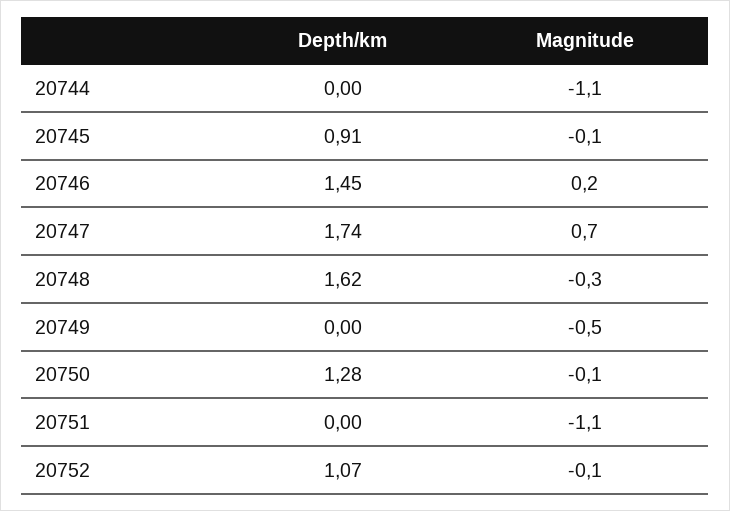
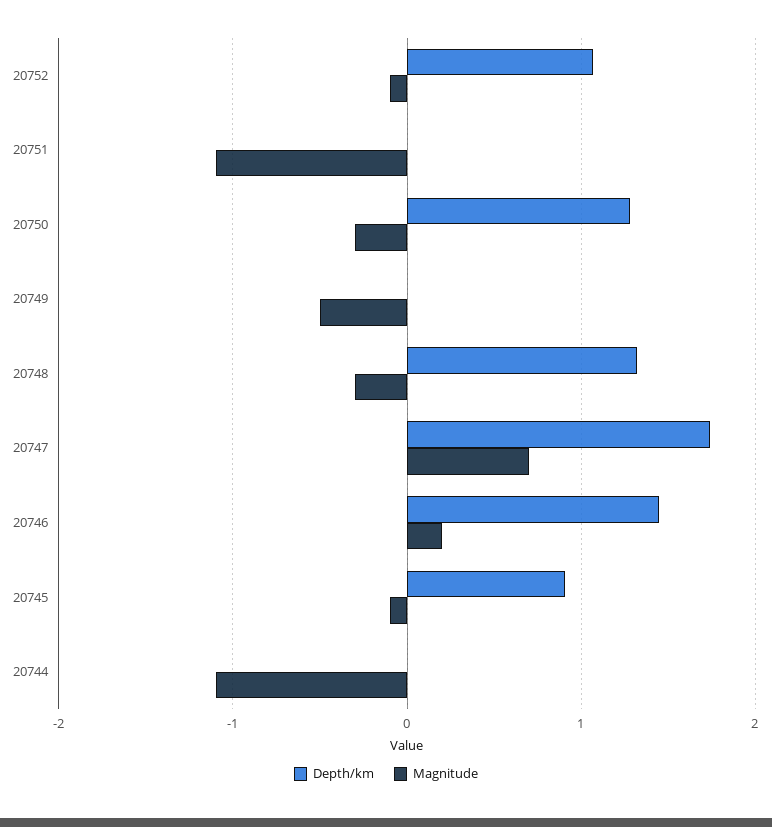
Depth/km, 20748: 1.62 -> 1.3
Magnitude, 20750: -0.1 -> -0.3

